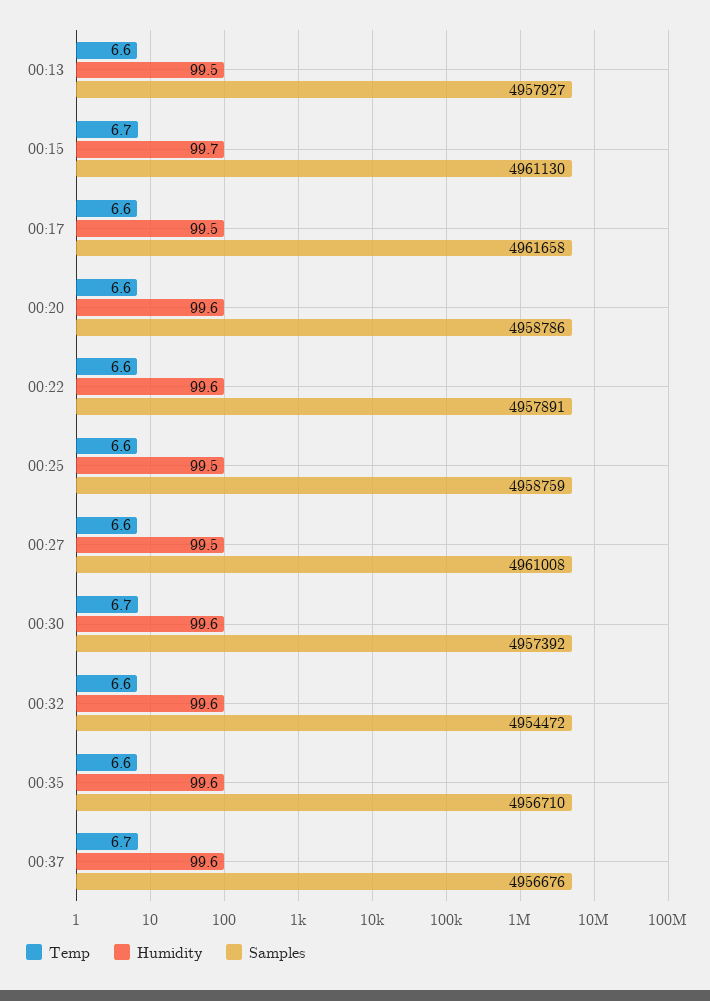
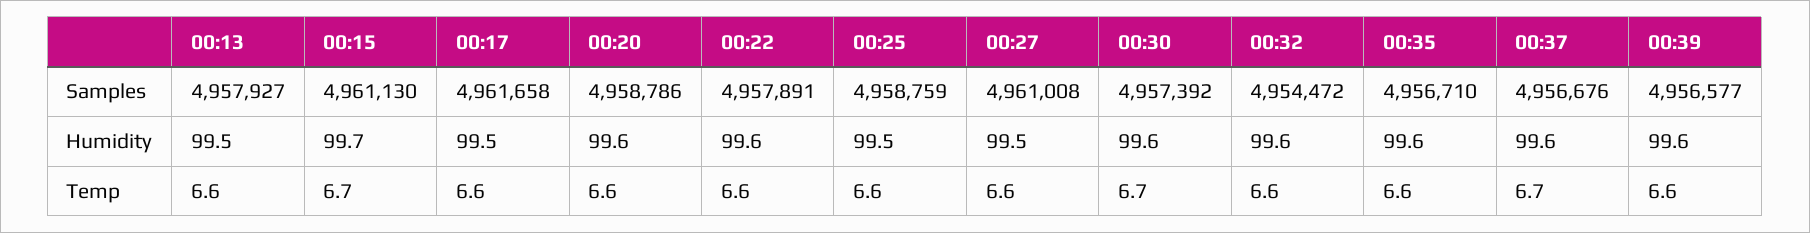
Samples, 00:39: none -> 4956577
Humidity, 00:39: none -> 99.6
Temp, 00:39: none -> 6.6

